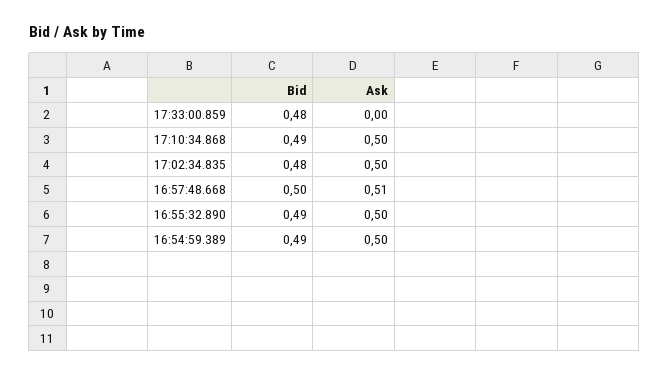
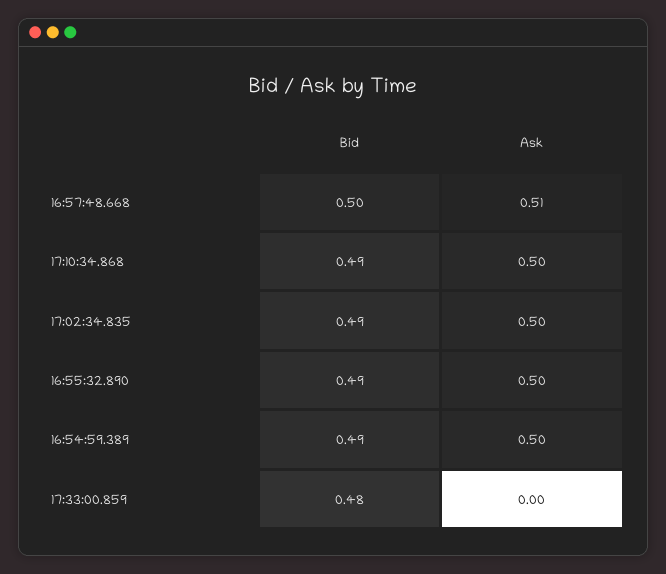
Bid, 17:02:34.835: 0.48 -> 0.49

